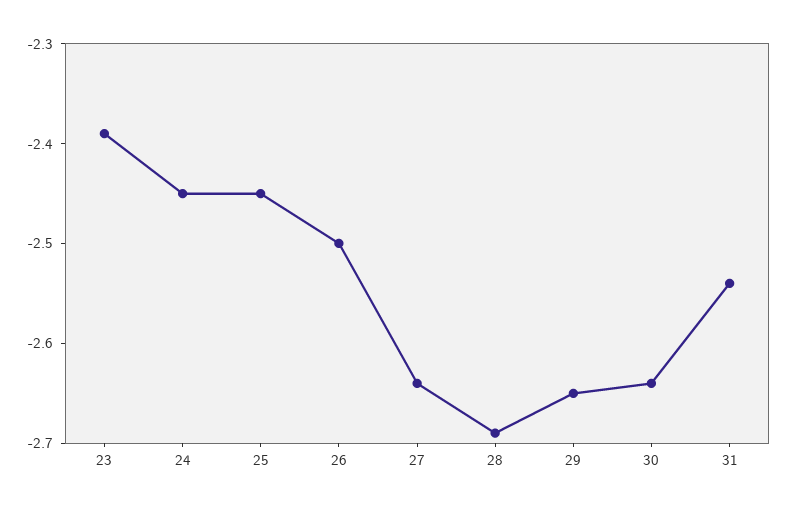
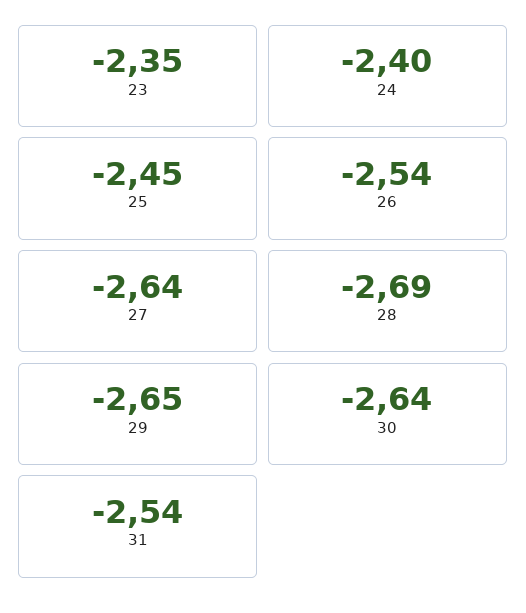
23: -2.39 -> -2.35
24: -2.45 -> -2.4
26: -2.5 -> -2.54

